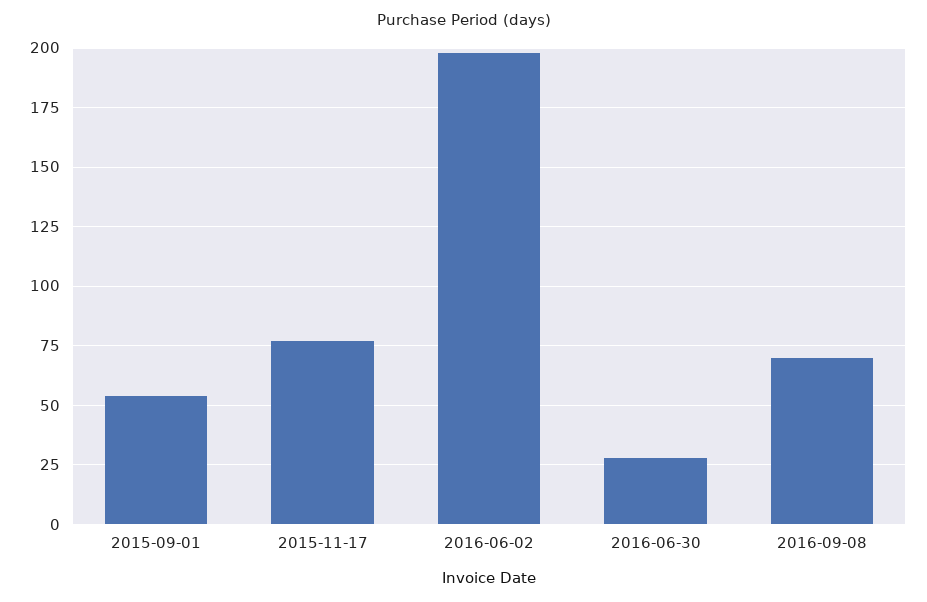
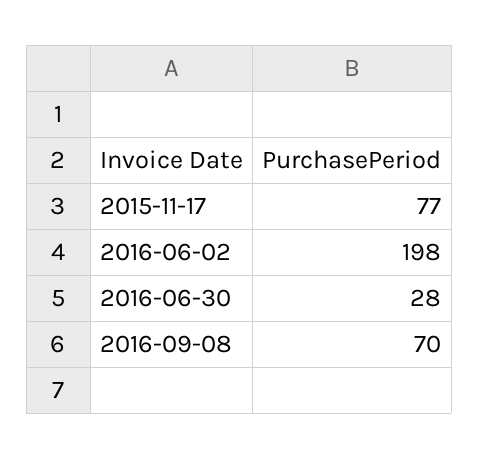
2015-09-01: 55 -> none

